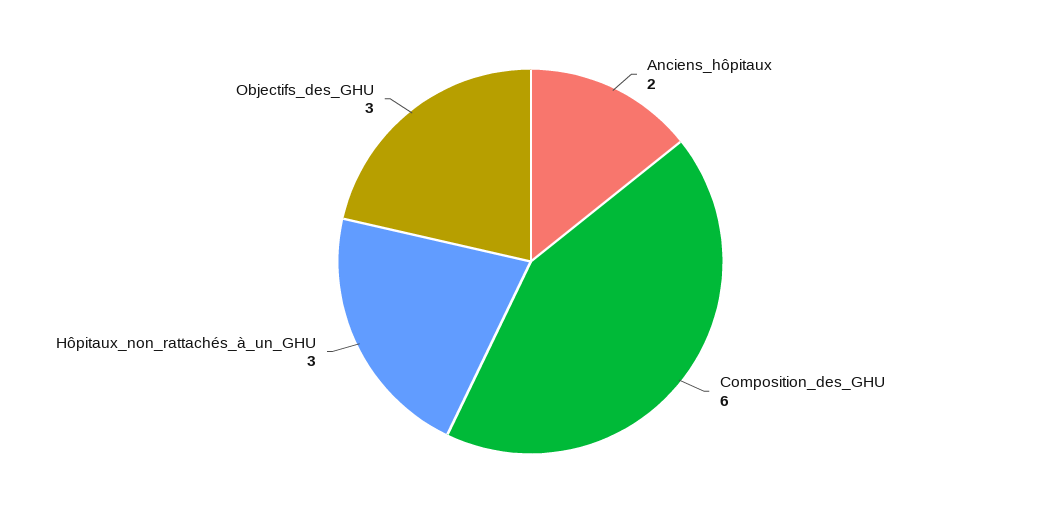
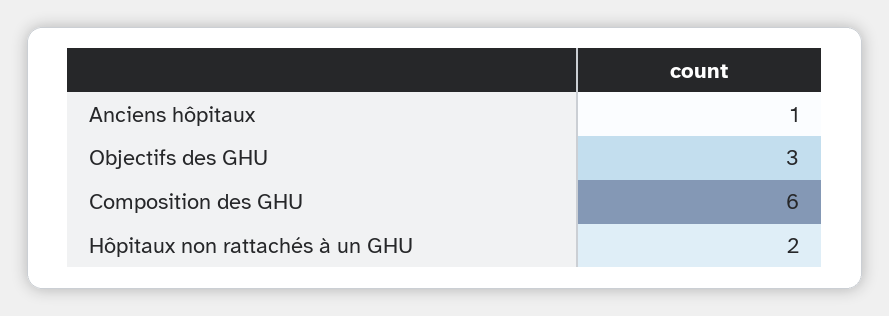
Anciens_hôpitaux: 2 -> 1
Hôpitaux_non_rattachés_à_un_GHU: 3 -> 2

